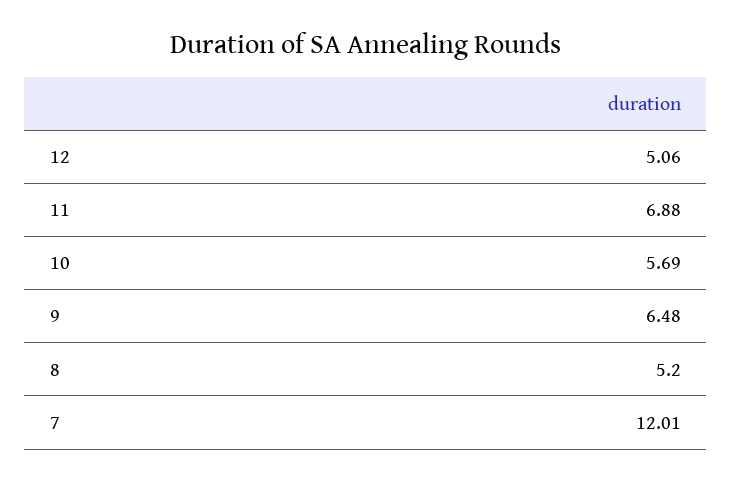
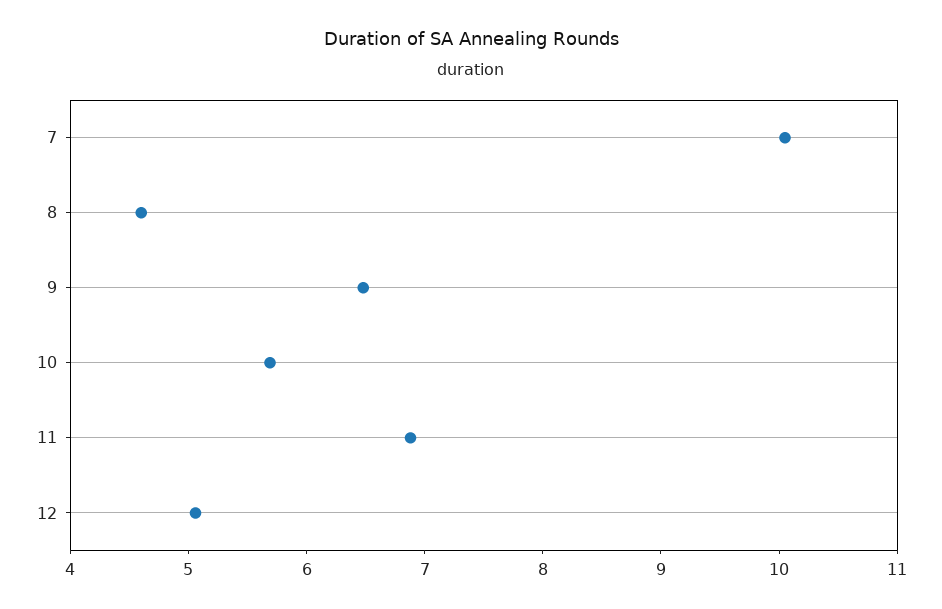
8: 5.2 -> 4.6
7: 12.01 -> 10

